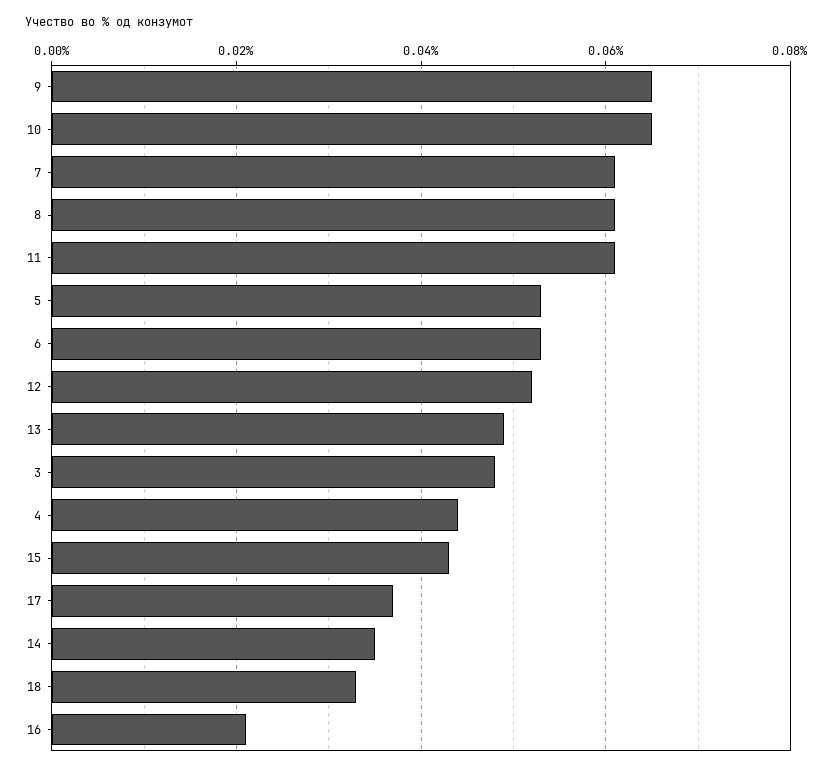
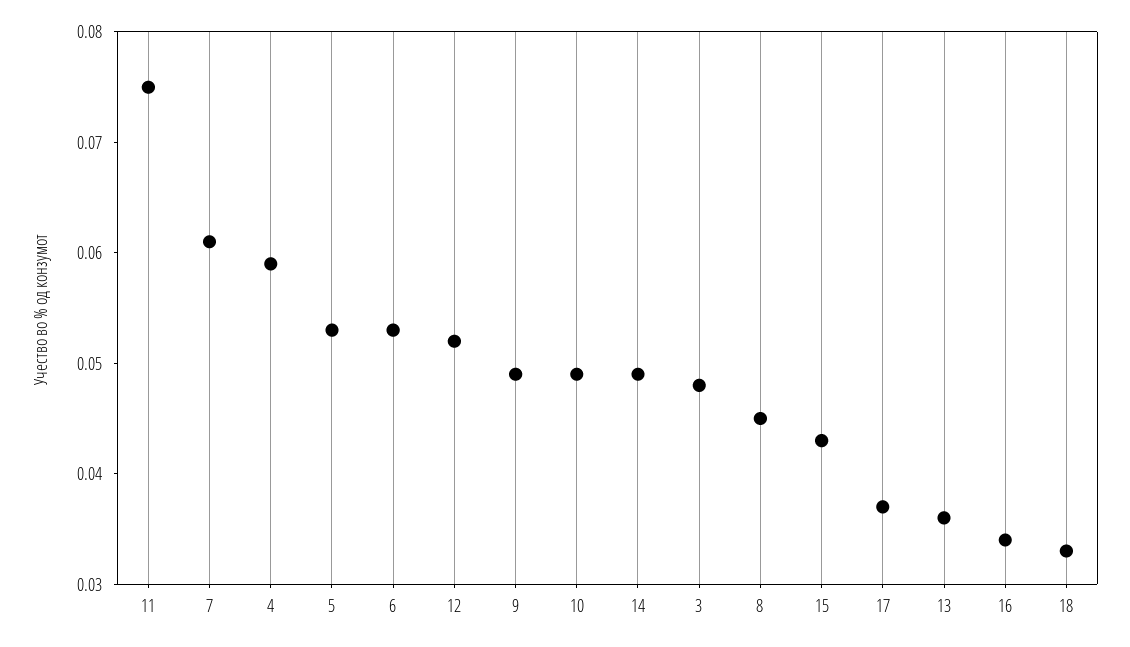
9: 0.065 -> 0.049
10: 0.065 -> 0.049
8: 0.06 -> 0.045
11: 0.06 -> 0.075
13: 0.05 -> 0.036
4: 0.045 -> 0.059
14: 0.035 -> 0.049
16: 0.02 -> 0.034

